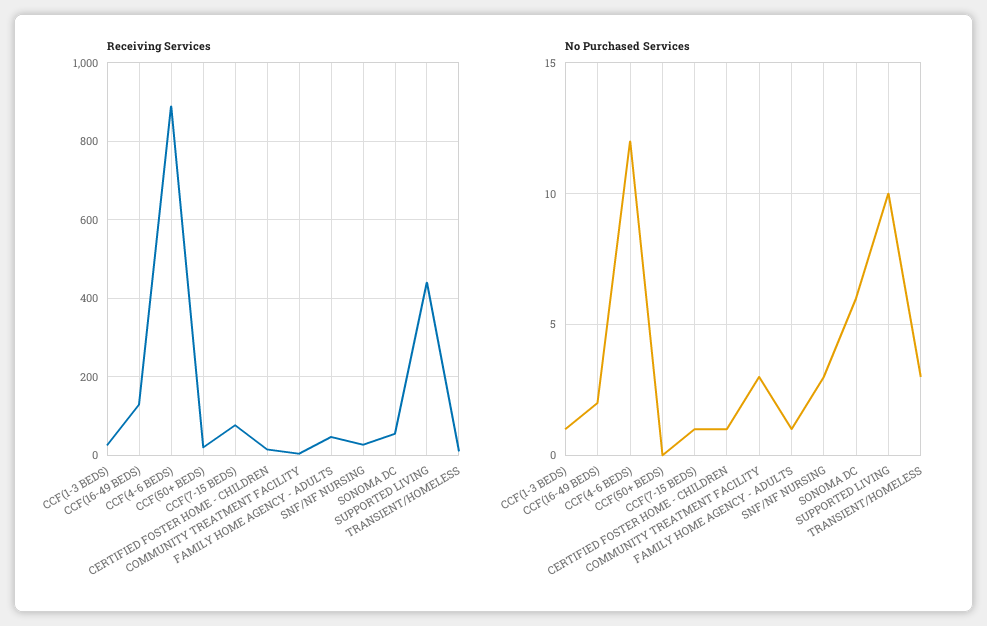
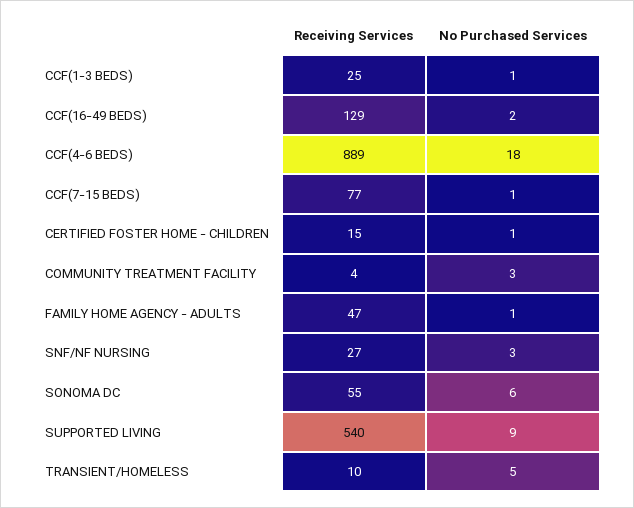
Receiving Services, CCF(50+ BEDS): 20 -> none
Receiving Services, SUPPORTED LIVING: 440 -> 540
No Purchased Services, CCF(4-6 BEDS): 12 -> 18
No Purchased Services, CCF(50+ BEDS): 0 -> none
No Purchased Services, SUPPORTED LIVING: 10 -> 9
No Purchased Services, TRANSIENT/HOMELESS: 3 -> 5

